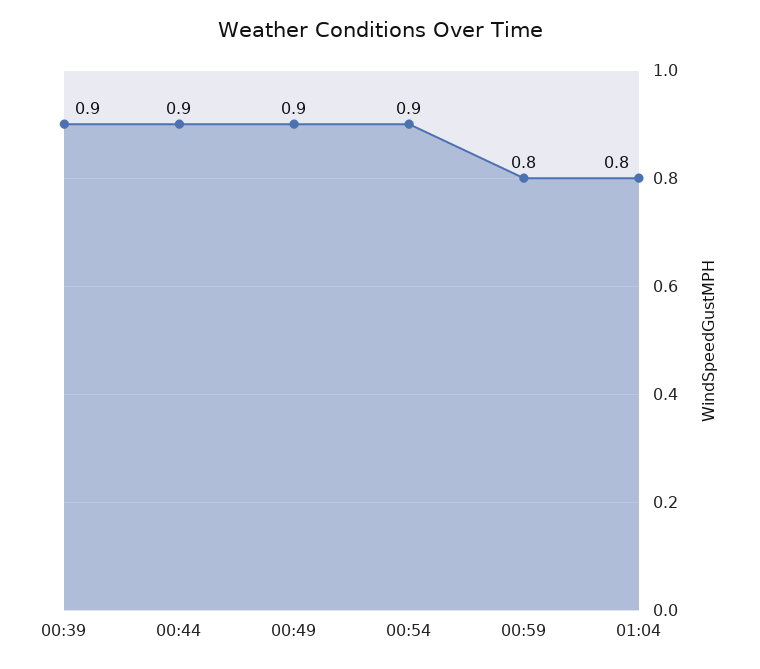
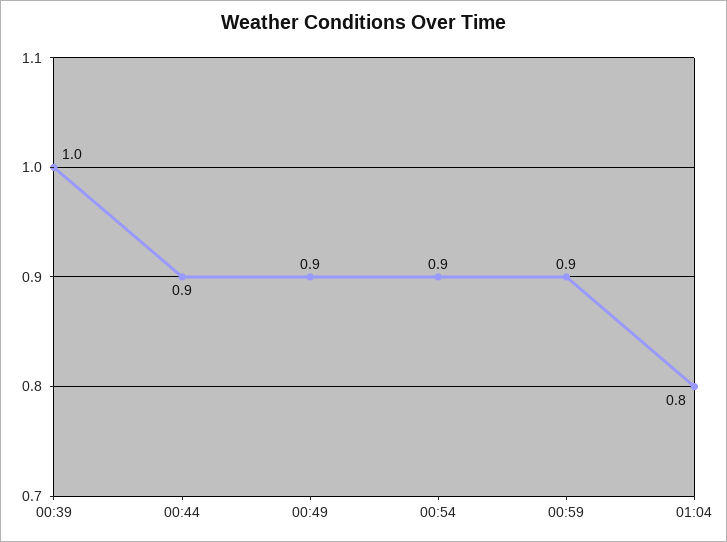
00:39: 0.9 -> 1
00:59: 0.8 -> 0.9

